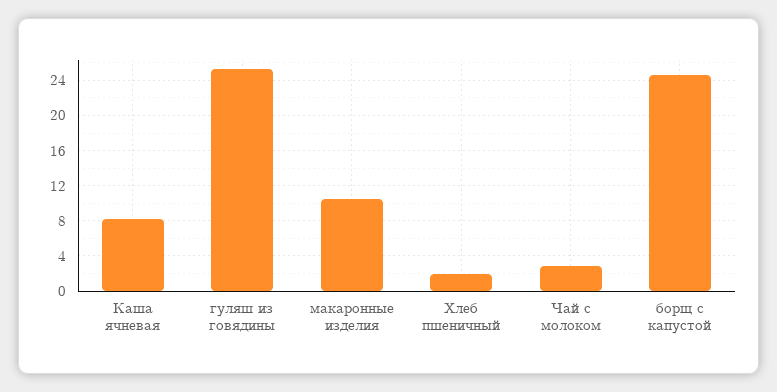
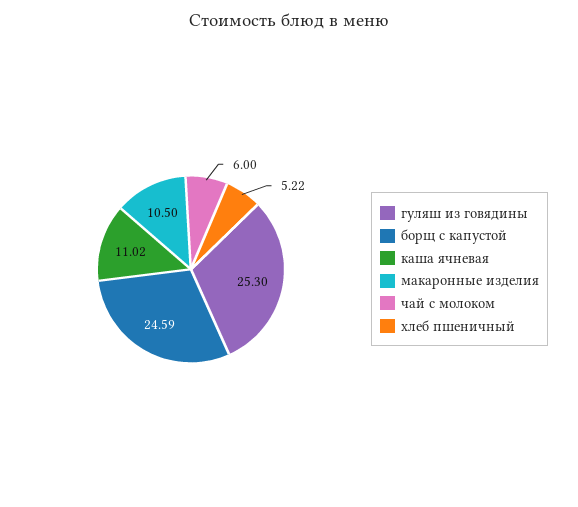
Каша ячневая: 8 -> 11.02
Хлеб пшеничный: 2 -> 5.22
Чай с молоком: 3 -> 6

